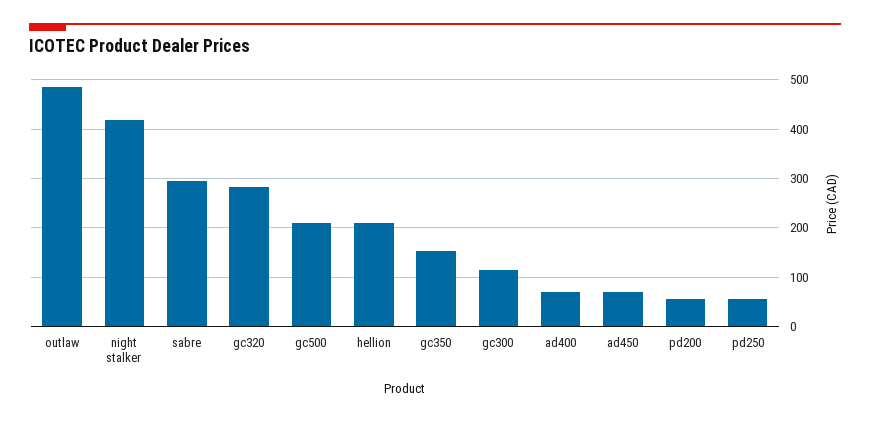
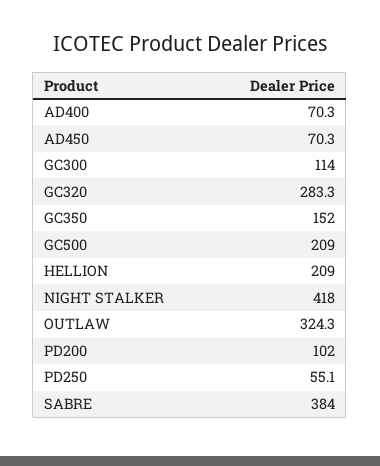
outlaw: 480 -> 324.3
sabre: 300 -> 384
pd200: 60 -> 102

